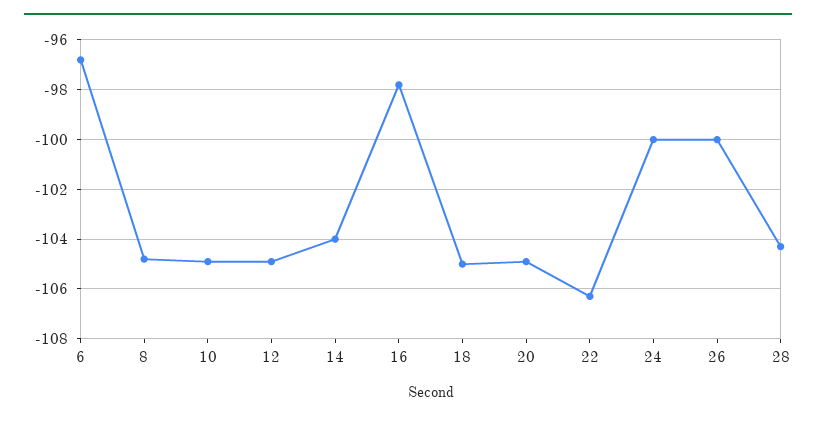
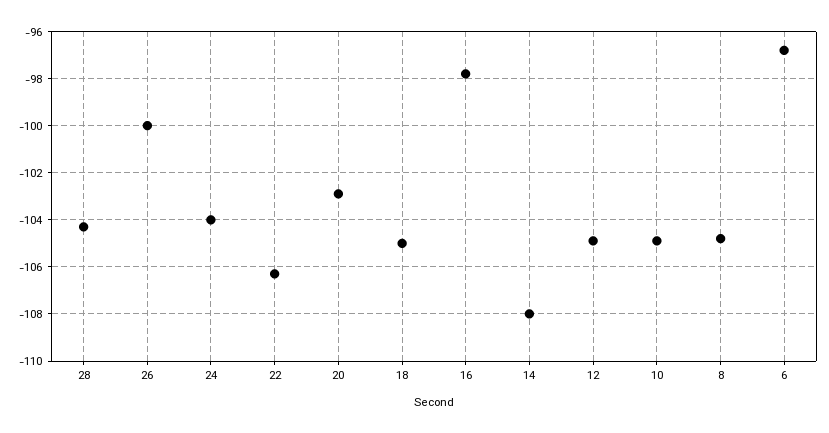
14: -104 -> -108
20: -105 -> -103
24: -100 -> -104

